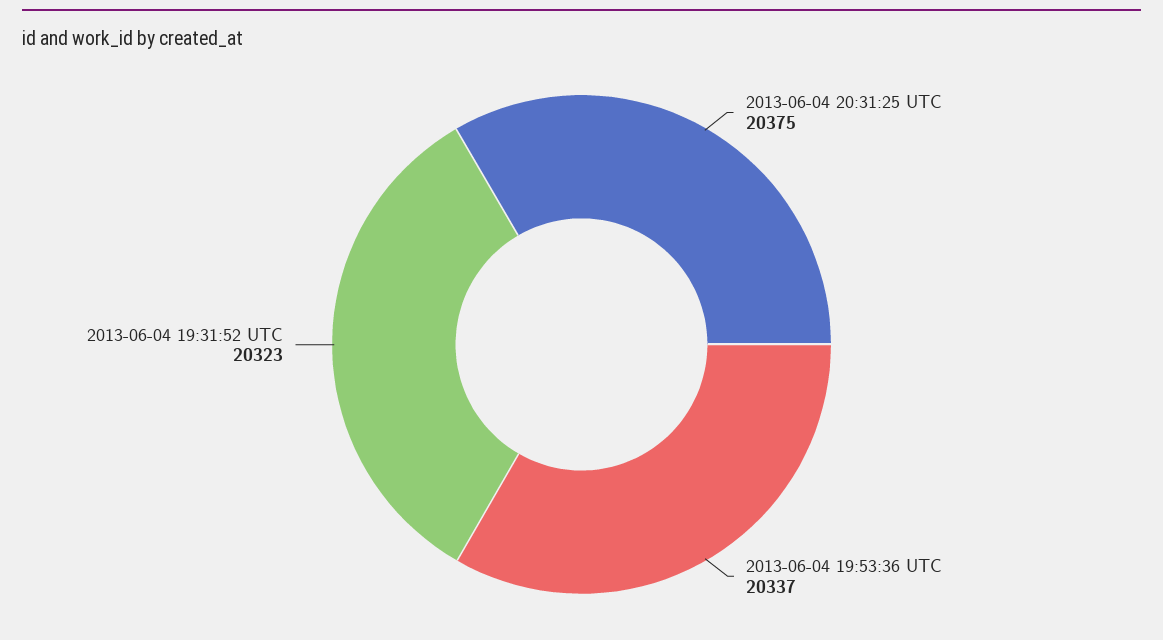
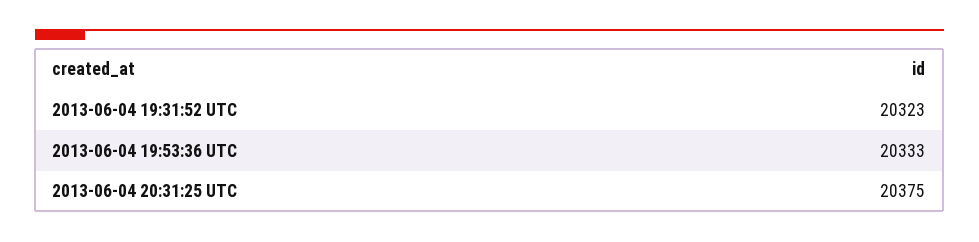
2013-06-04 19:53:36 UTC: 20337 -> 20333

